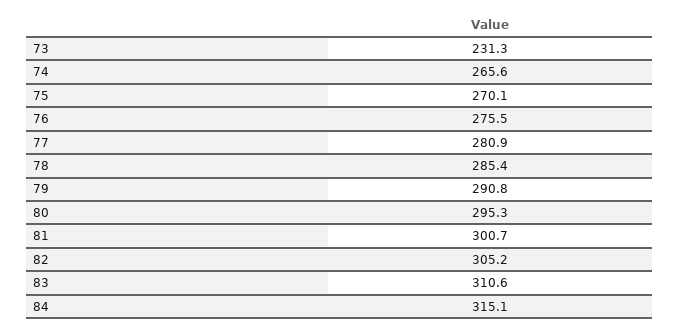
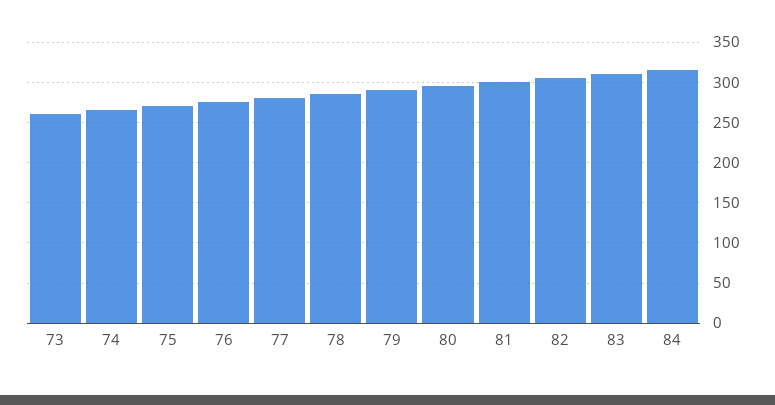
73: 231.3 -> 260

